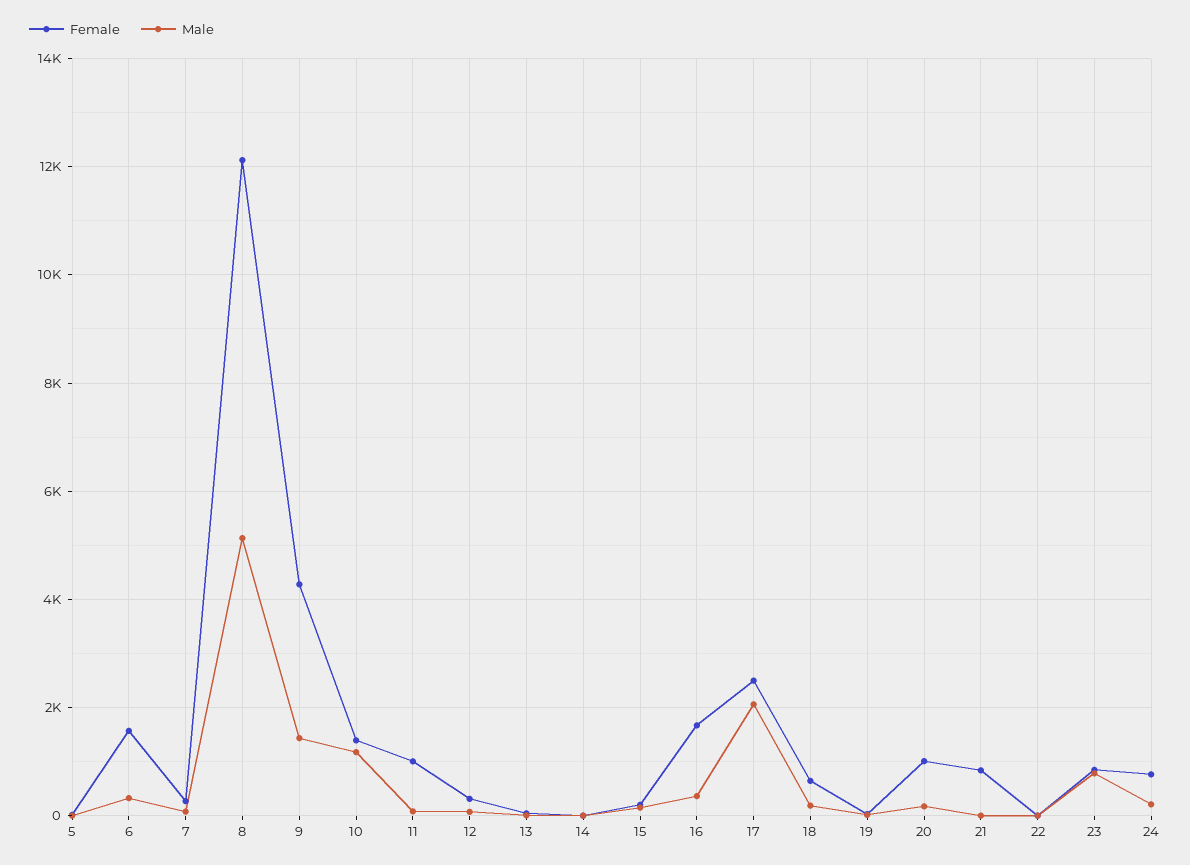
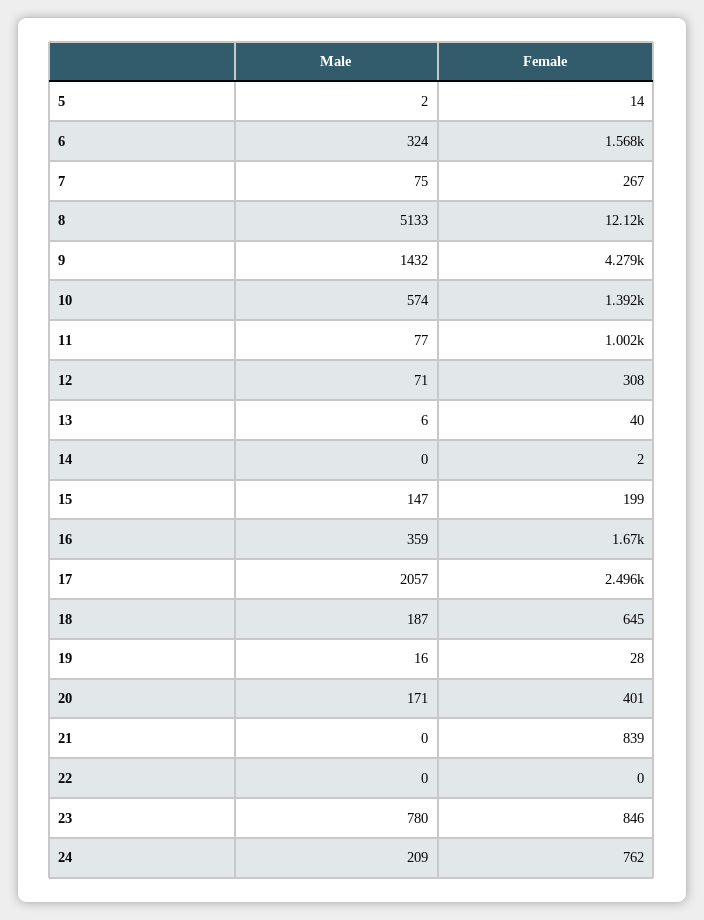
Male, 10: 1200 -> 574
Female, 20: 1000 -> 401

